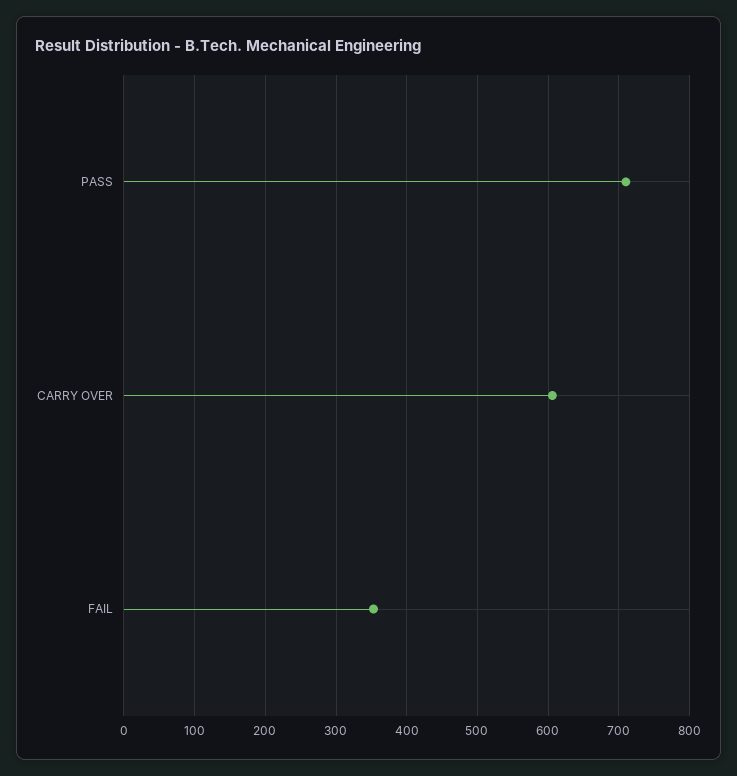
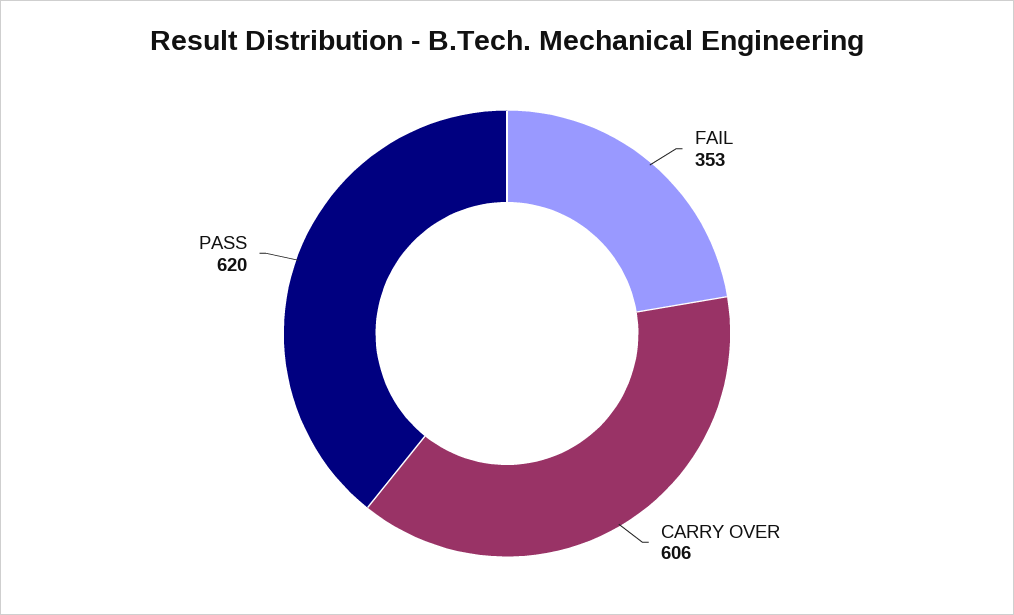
PASS: 710 -> 620

